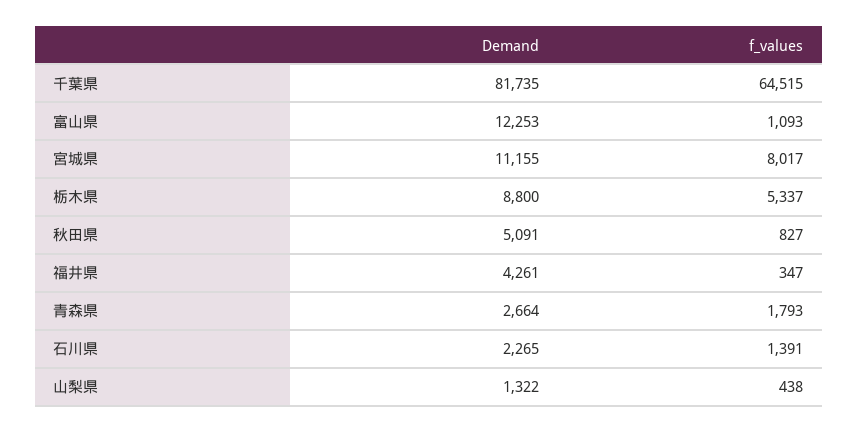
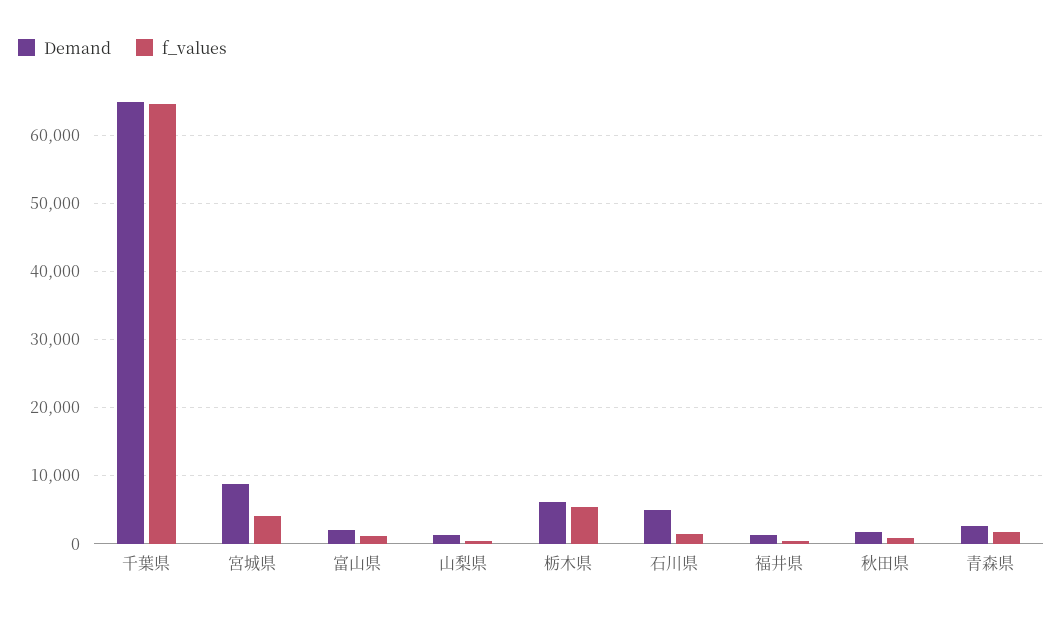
Demand, 千葉県: 81735 -> 65000
Demand, 富山県: 12253 -> 2000
Demand, 宮城県: 11155 -> 9000
f_values, 宮城県: 8017 -> 4000
Demand, 栃木県: 8800 -> 6000
Demand, 秋田県: 5091 -> 2000
Demand, 福井県: 4261 -> 1000
Demand, 石川県: 2265 -> 5000

